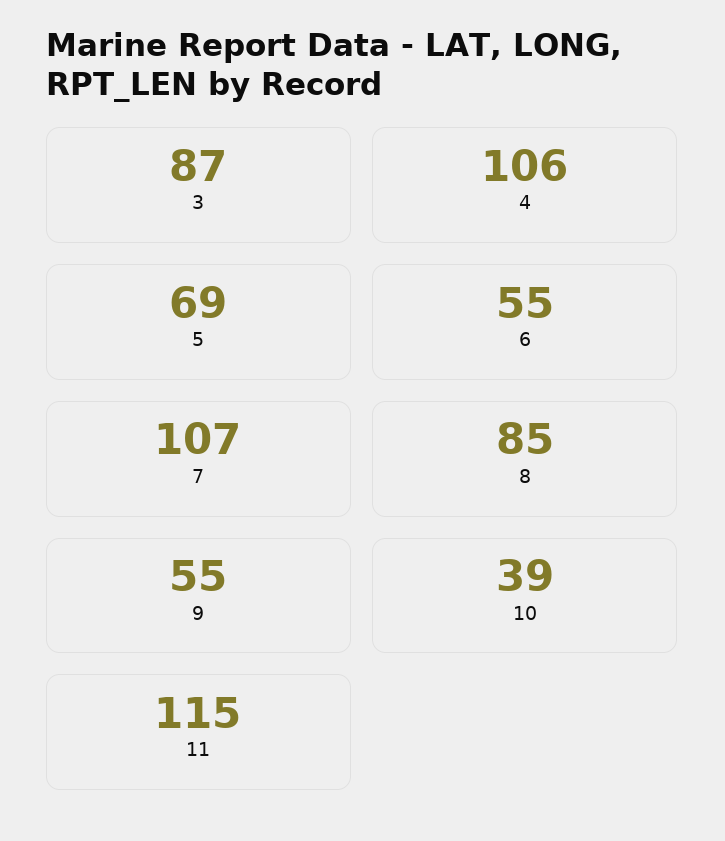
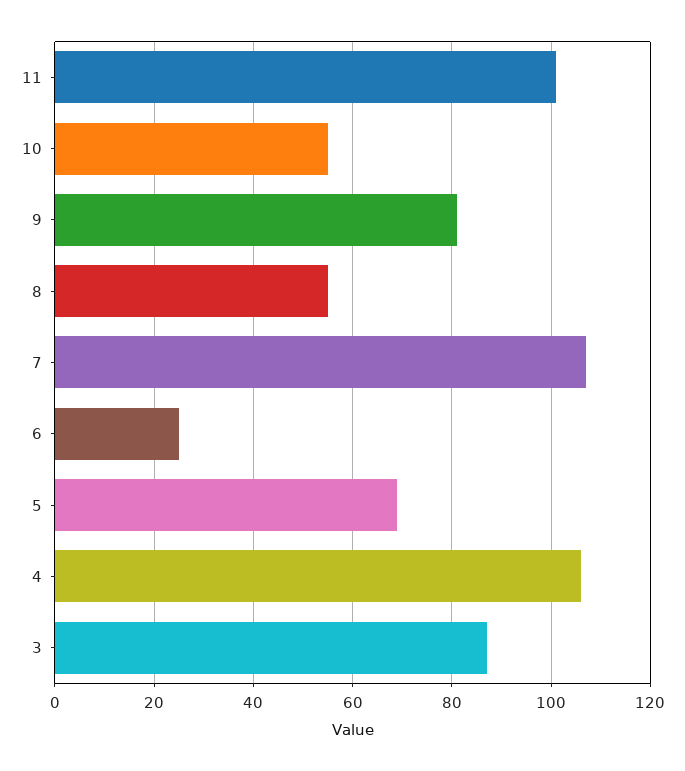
6: 55 -> 25
8: 85 -> 55
9: 55 -> 80
10: 39 -> 55
11: 115 -> 100

